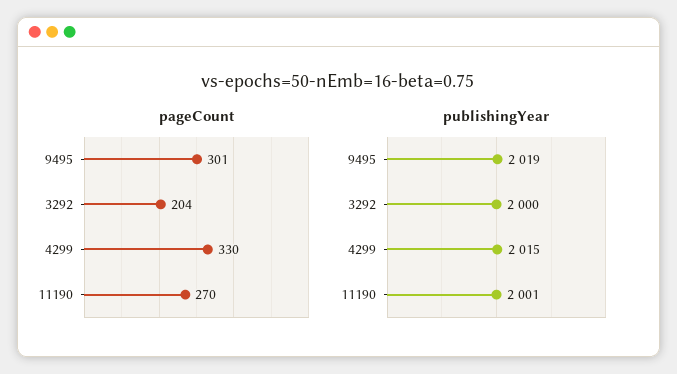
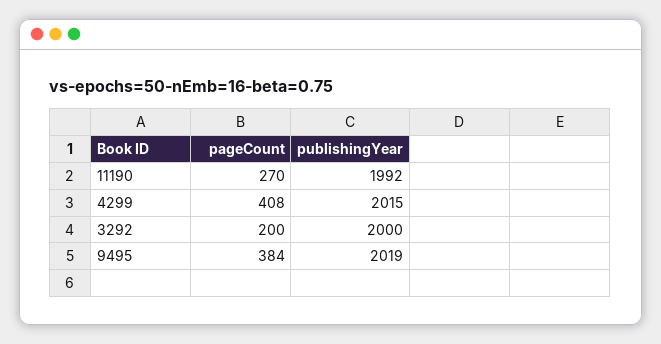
pageCount, 9495: 301 -> 384
pageCount, 3292: 204 -> 200
pageCount, 4299: 330 -> 408
publishingYear, 11190: 2001 -> 1992

